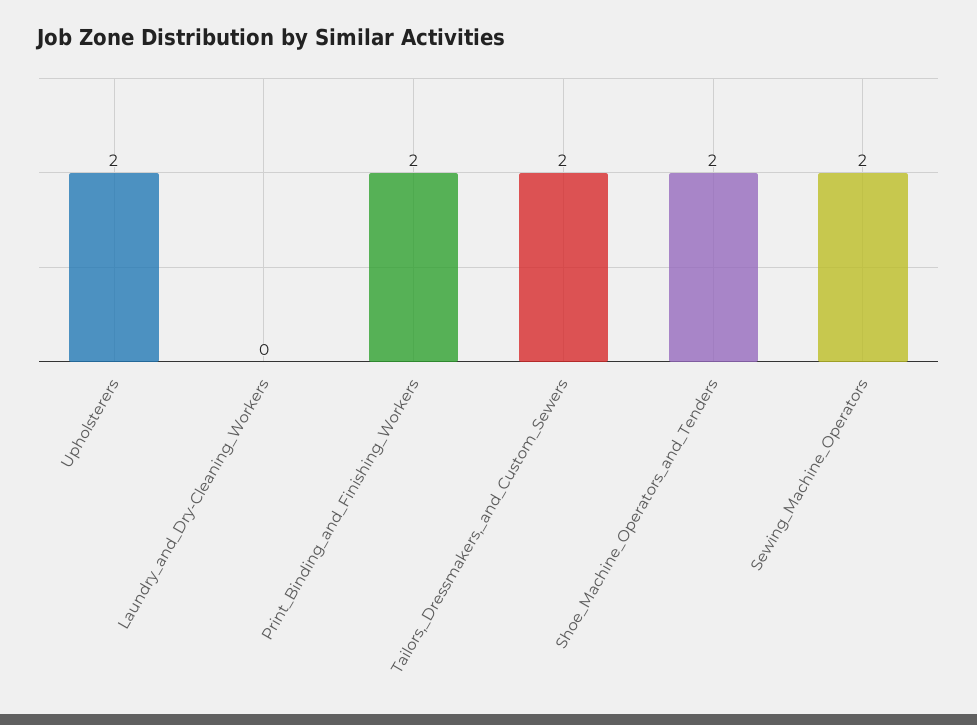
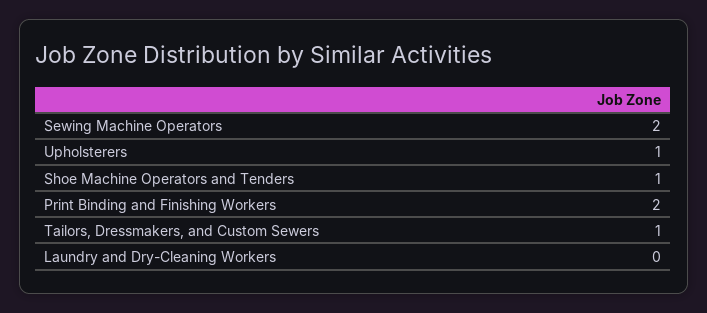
Upholsterers: 2 -> 1
Tailors,_Dressmakers,_and_Custom_Sewers: 2 -> 1
Shoe_Machine_Operators_and_Tenders: 2 -> 1

